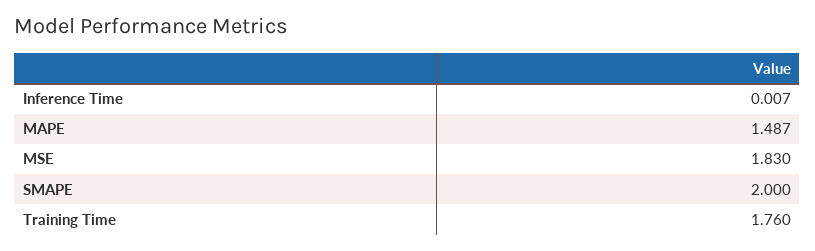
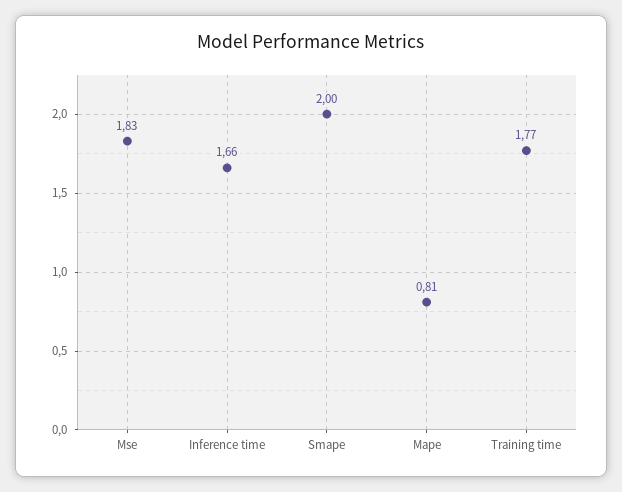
Inference Time: 0.007 -> 1.66
MAPE: 1.487 -> 0.81
Training Time: 1.76 -> 1.77

